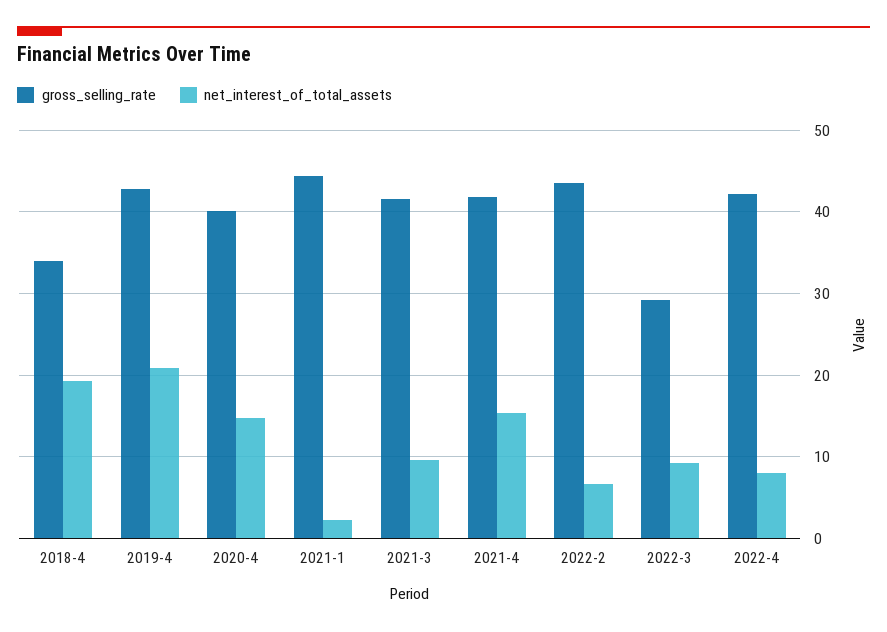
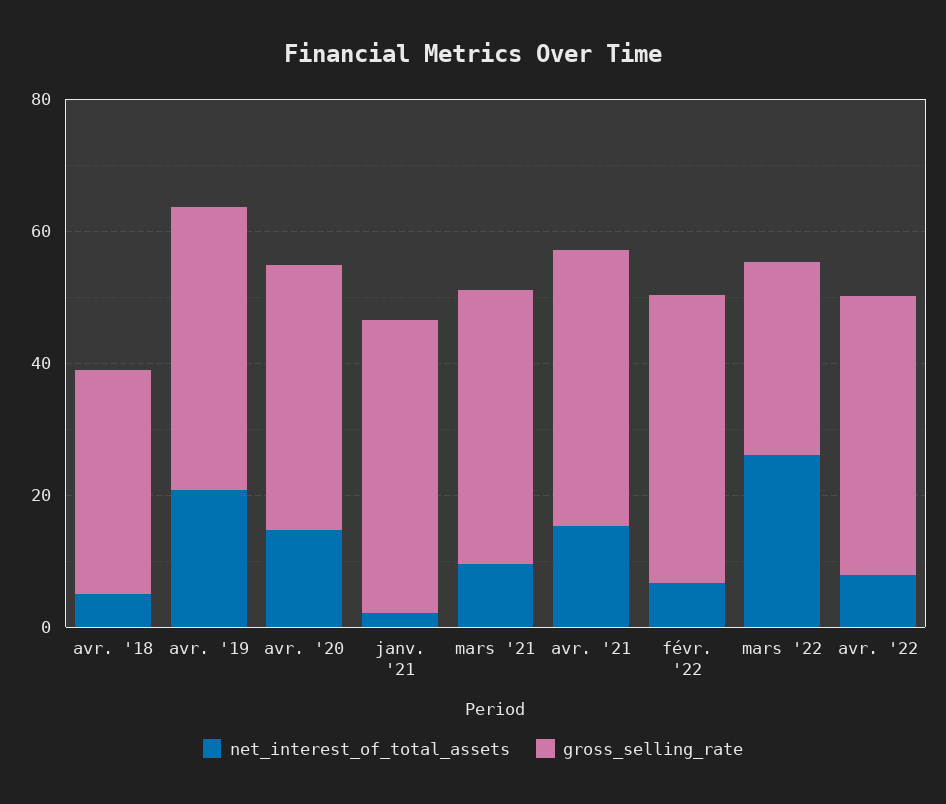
net_interest_of_total_assets, 2018-4: 19 -> 5
net_interest_of_total_assets, 2022-3: 9 -> 25

